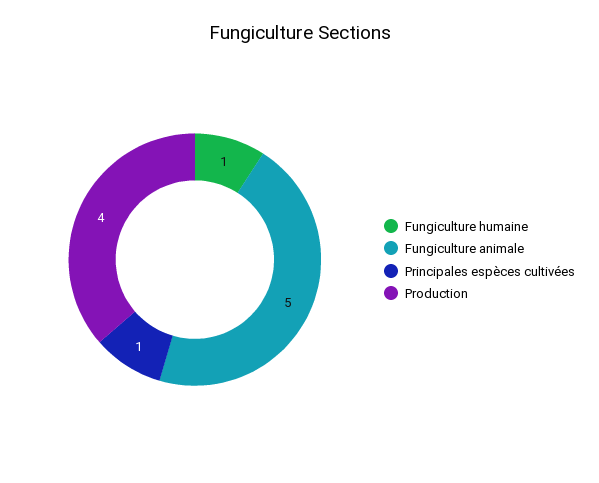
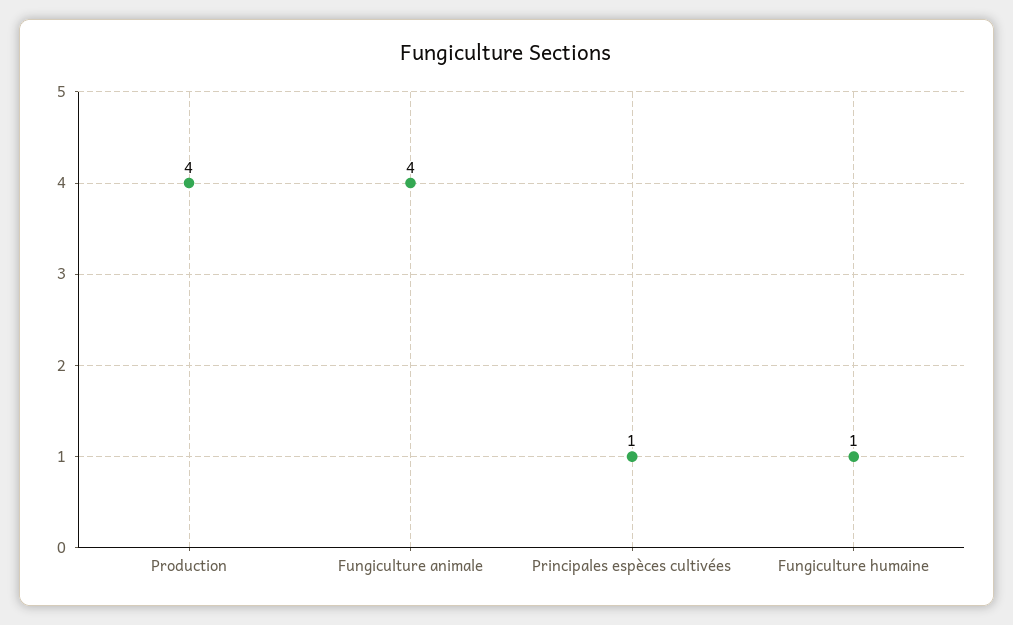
Fungiculture animale: 5 -> 4

